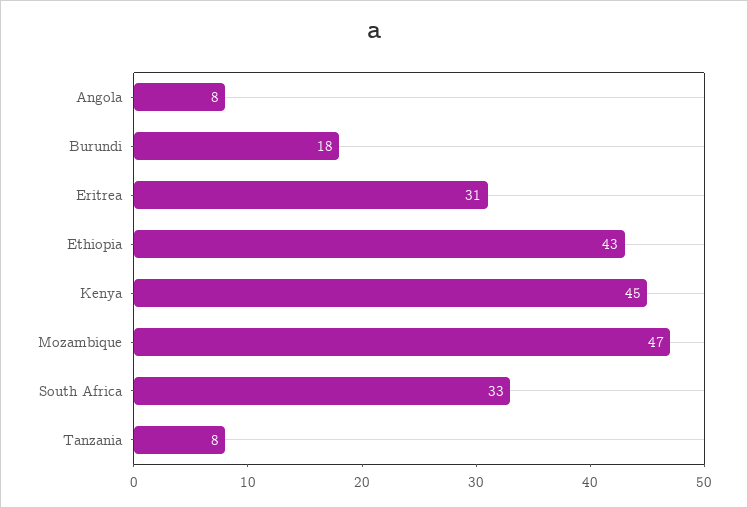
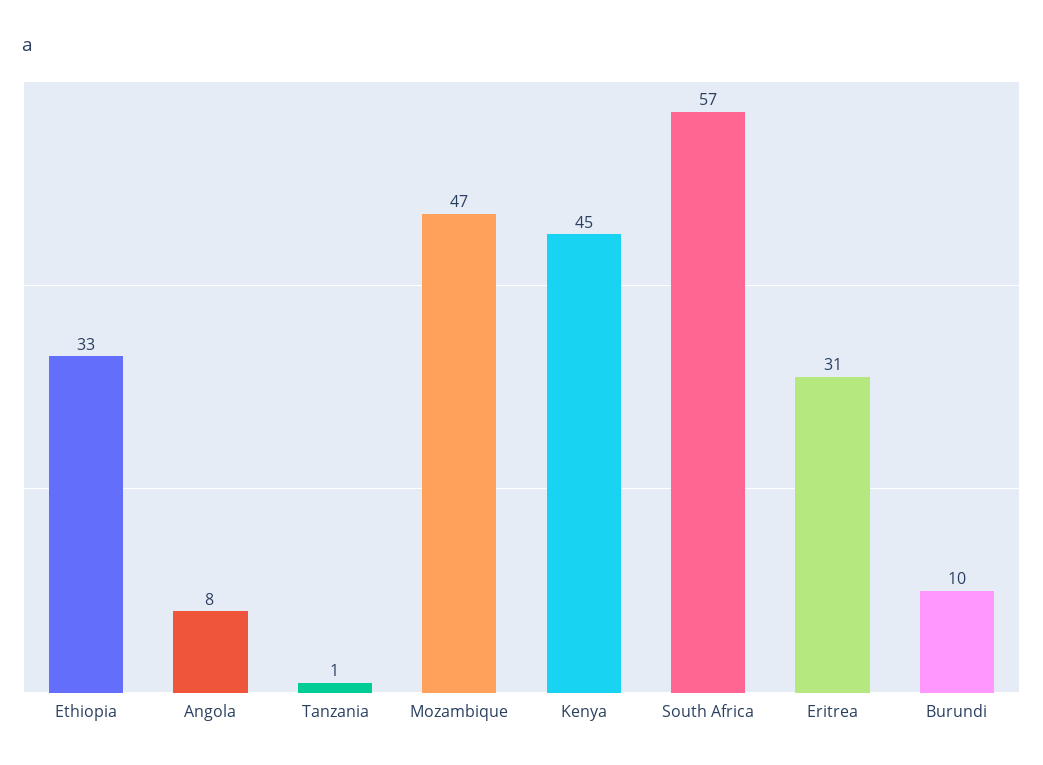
Burundi: 18 -> 10
Ethiopia: 43 -> 33
South Africa: 33 -> 57
Tanzania: 8 -> 1

